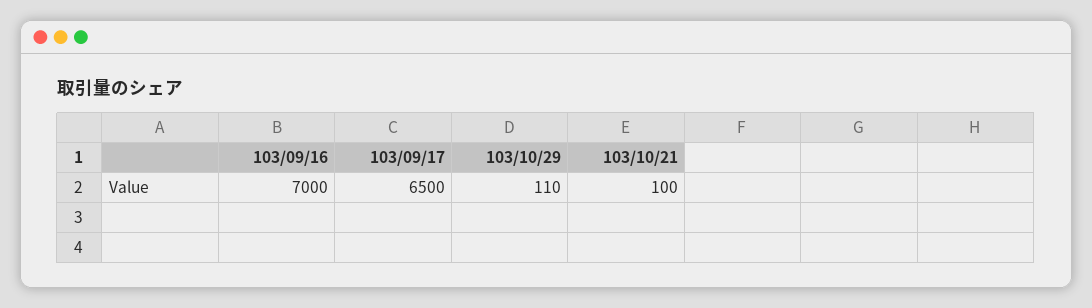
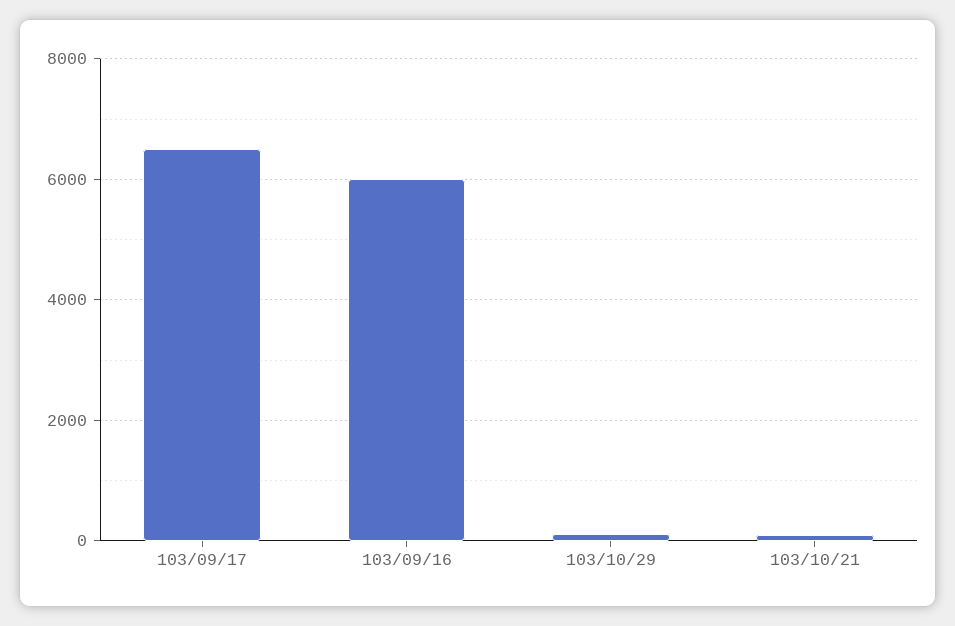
103/09/16: 7000 -> 6000

